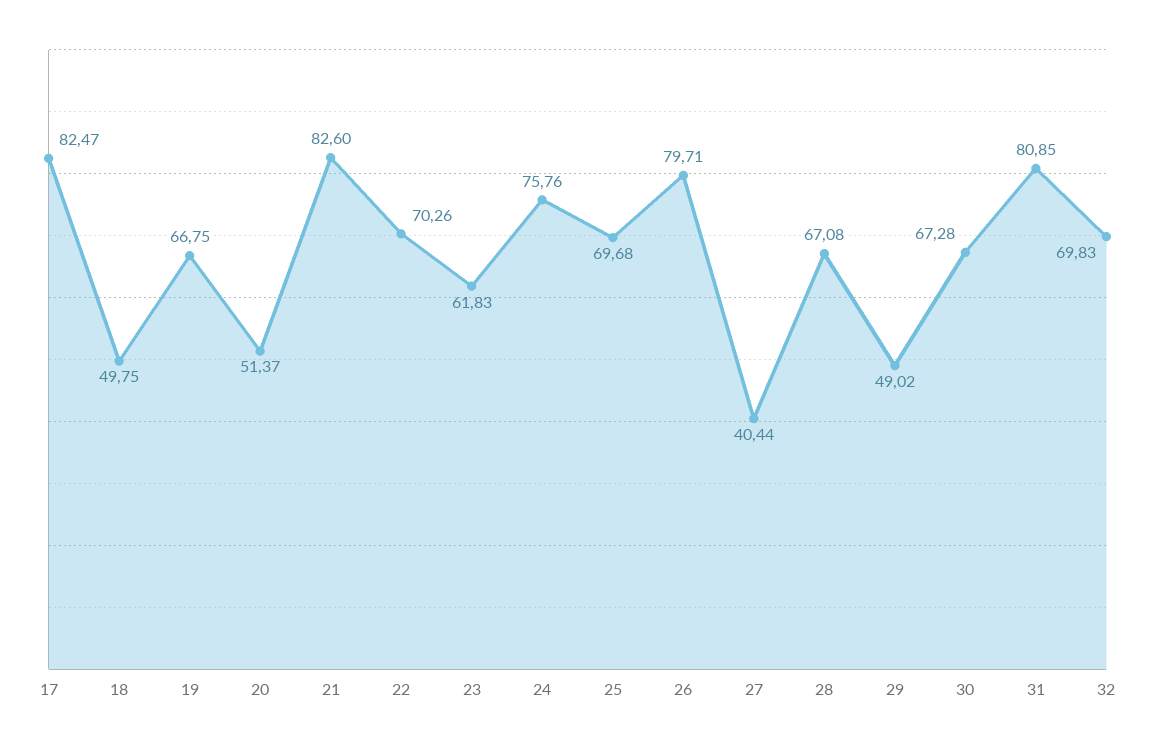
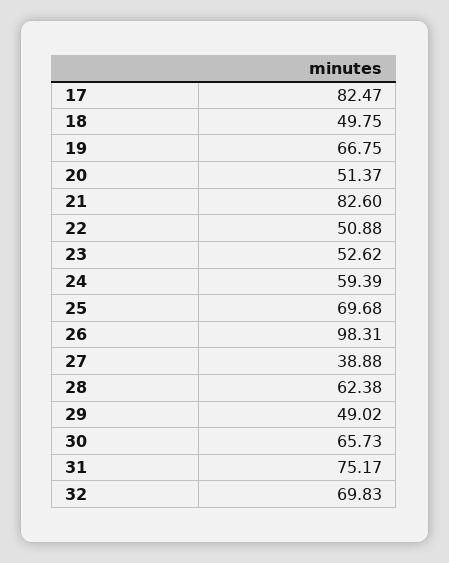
22: 70.26 -> 50.88
23: 61.83 -> 52.62
24: 75.76 -> 59.39
26: 79.71 -> 98.31
27: 40.44 -> 38.88
28: 67.08 -> 62.38
30: 67.28 -> 65.73
31: 80.85 -> 75.17

